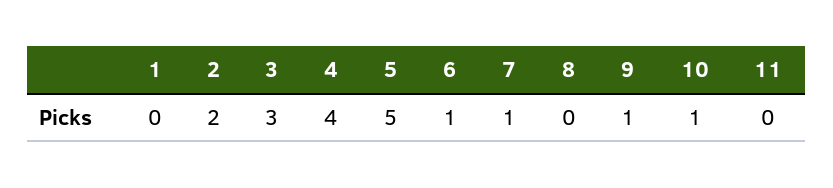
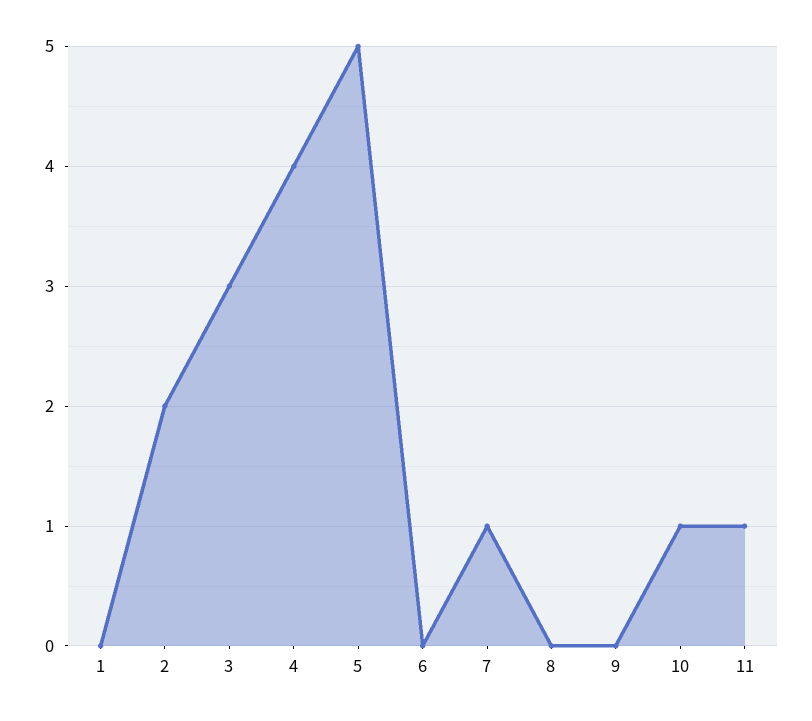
6: 1 -> 0
9: 1 -> 0
11: 0 -> 1

